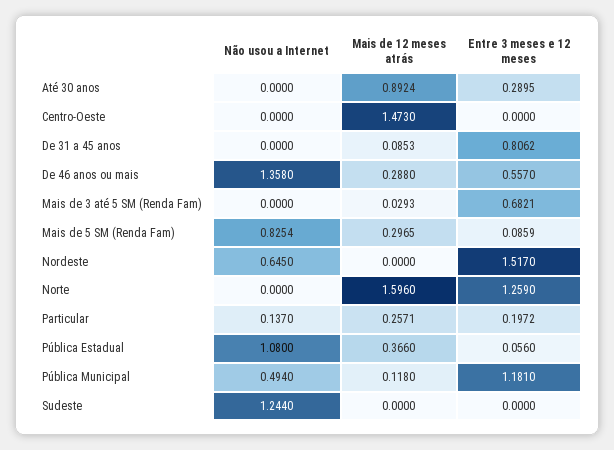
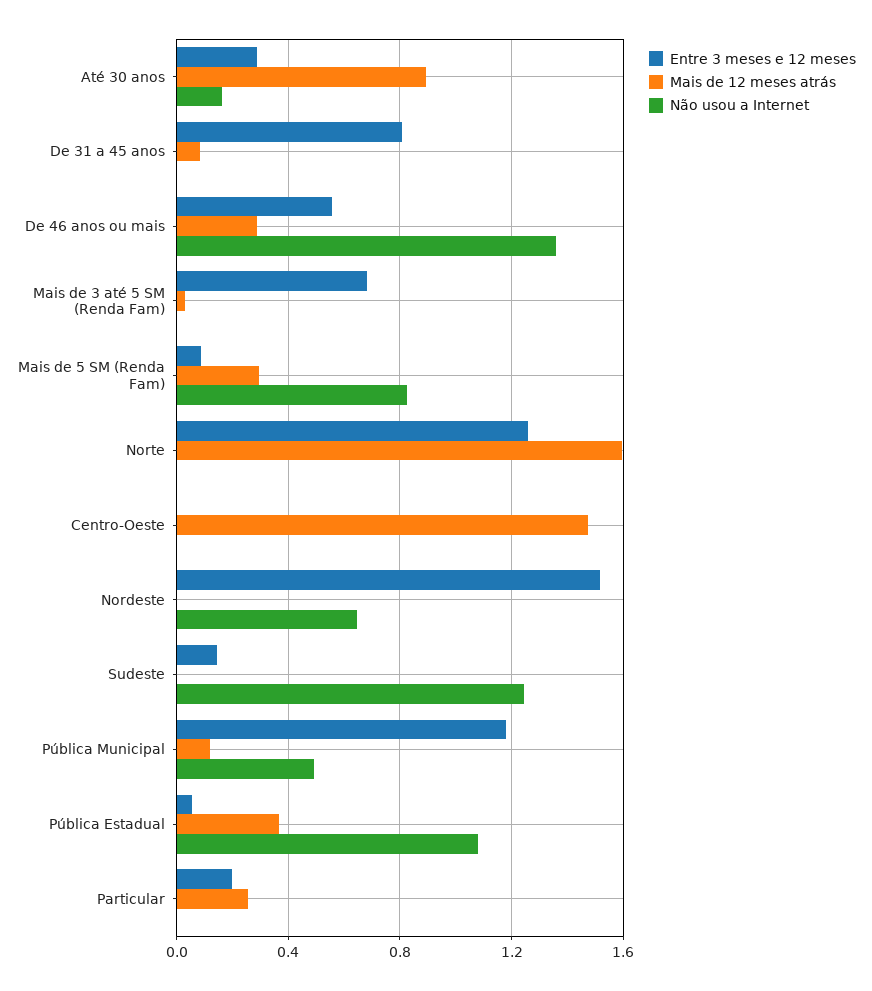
Não usou a Internet, Até 30 anos: 0 -> 0.15
Não usou a Internet, Particular: 0.137 -> 0
Entre 3 meses e 12 meses, Sudeste: 0 -> 0.15

